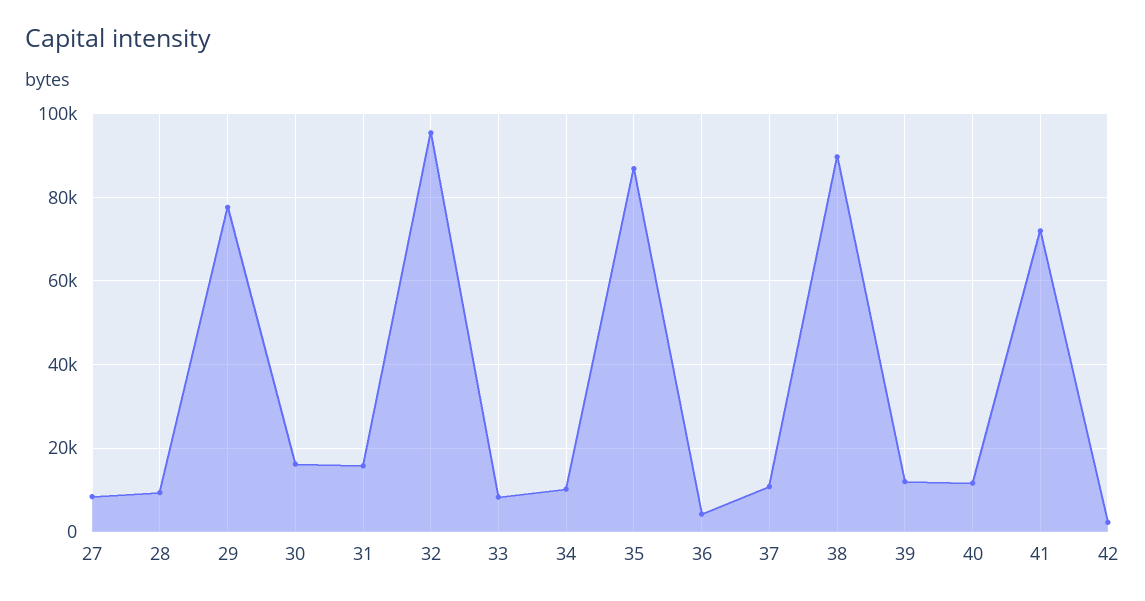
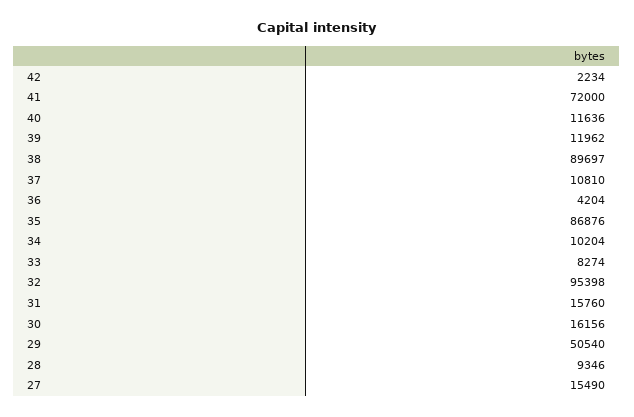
27: 8000 -> 15490
29: 78000 -> 50540

